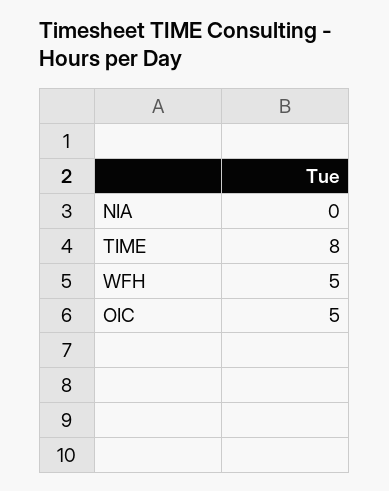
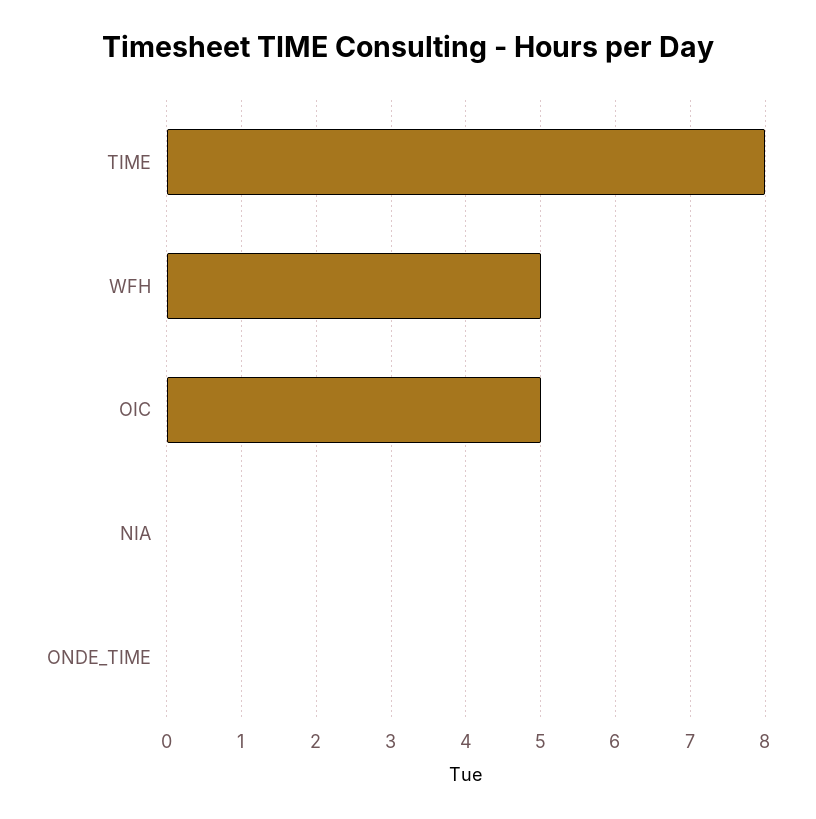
ONDE_TIME: none -> 0

